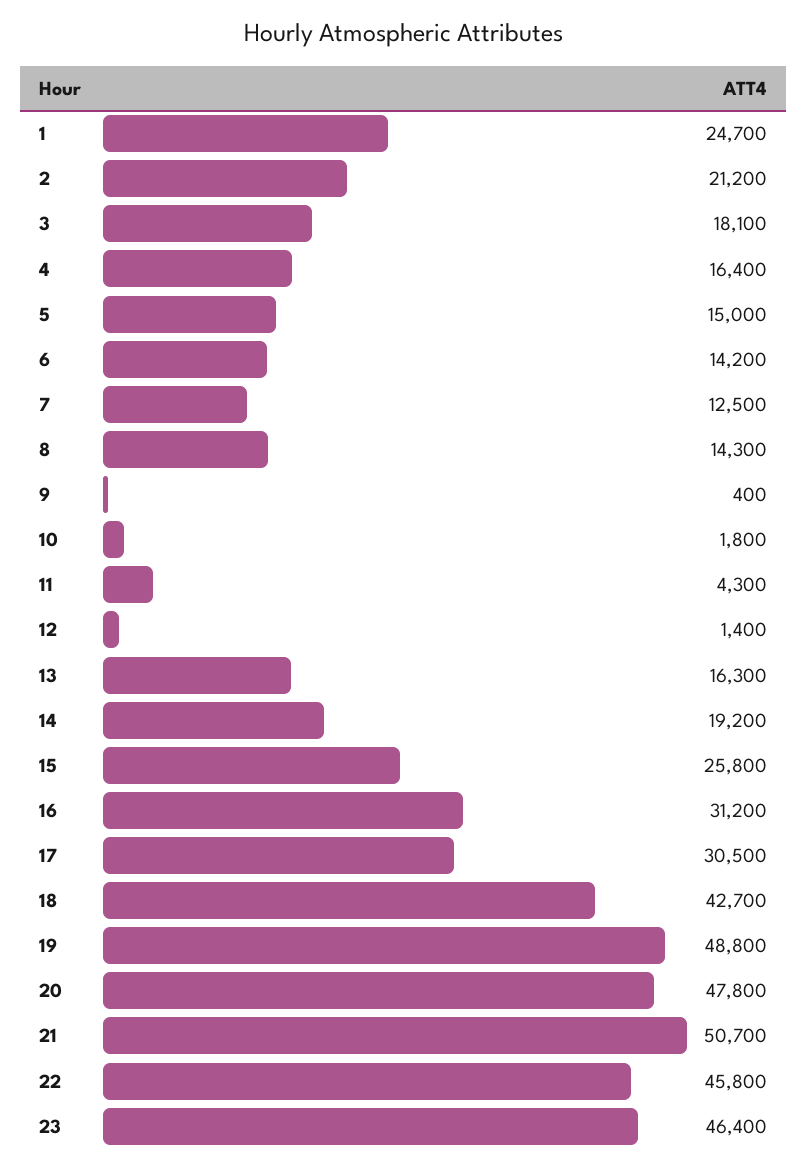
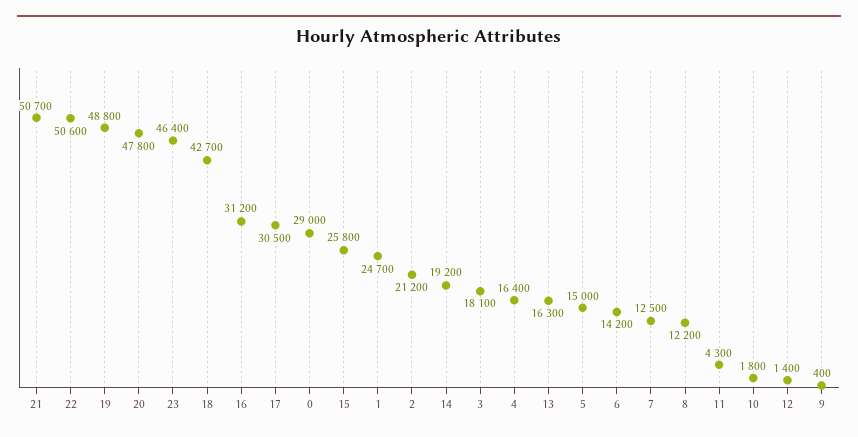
8: 14300 -> 12200
22: 45800 -> 50600
0: none -> 29000

